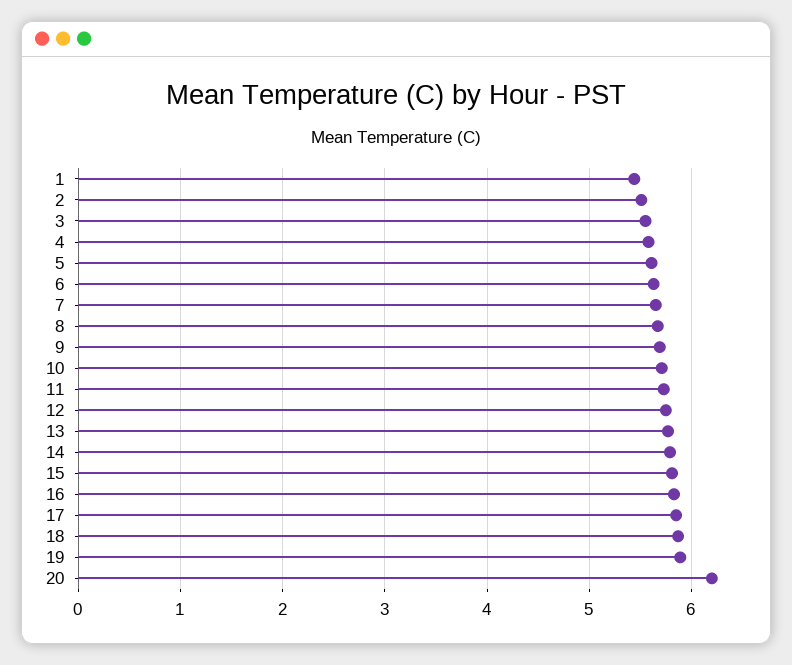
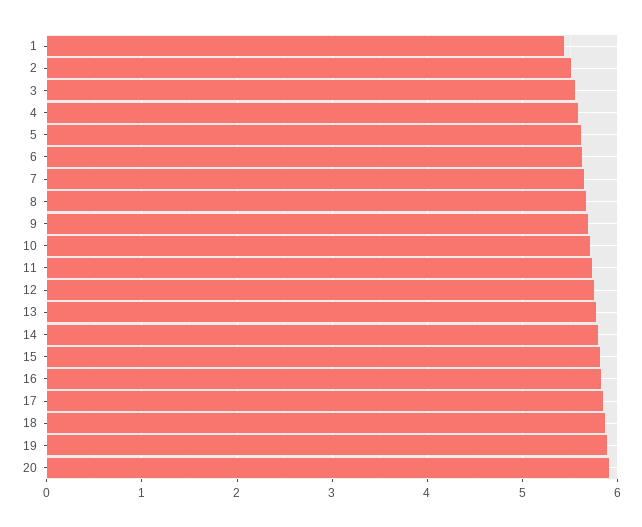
20: 6.2 -> 5.9

